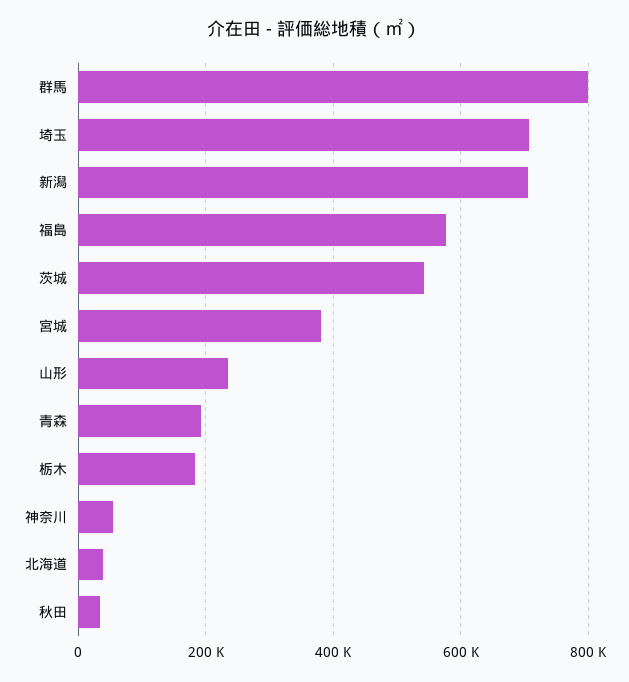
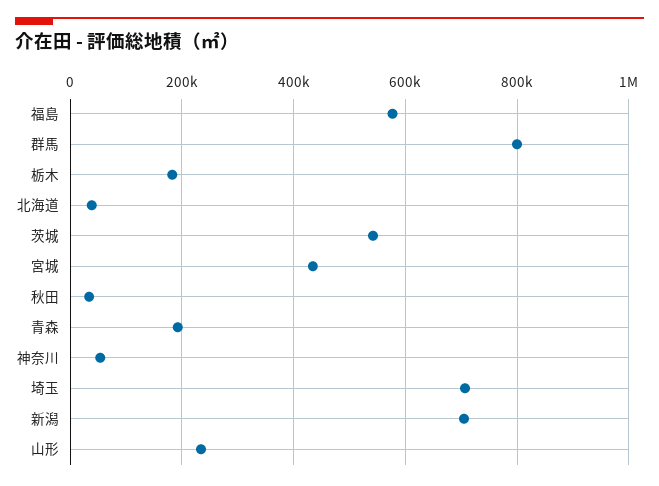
宮城: 380000 -> 440000

